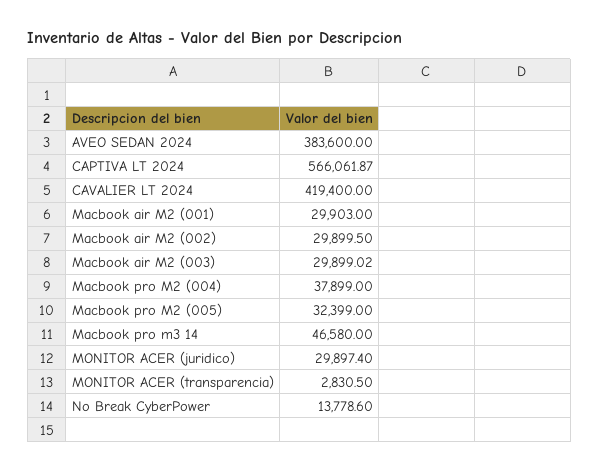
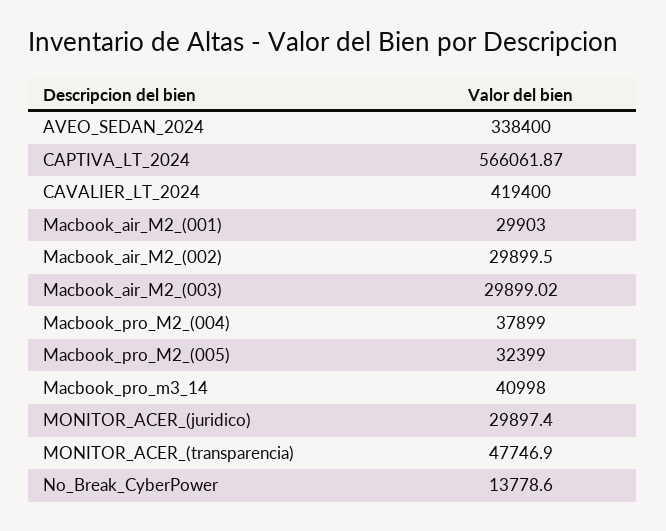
AVEO SEDAN 2024: 383600 -> 338400
Macbook pro m3 14: 46580 -> 40998
MONITOR ACER (transparencia): 2830.5 -> 47746.9

